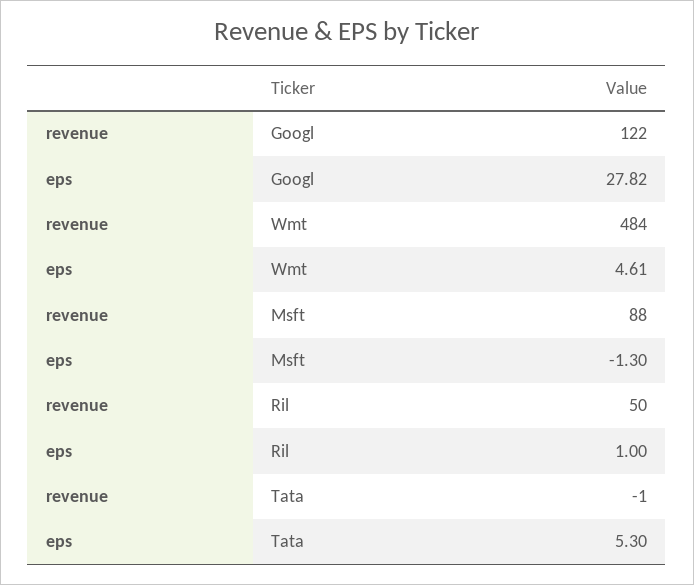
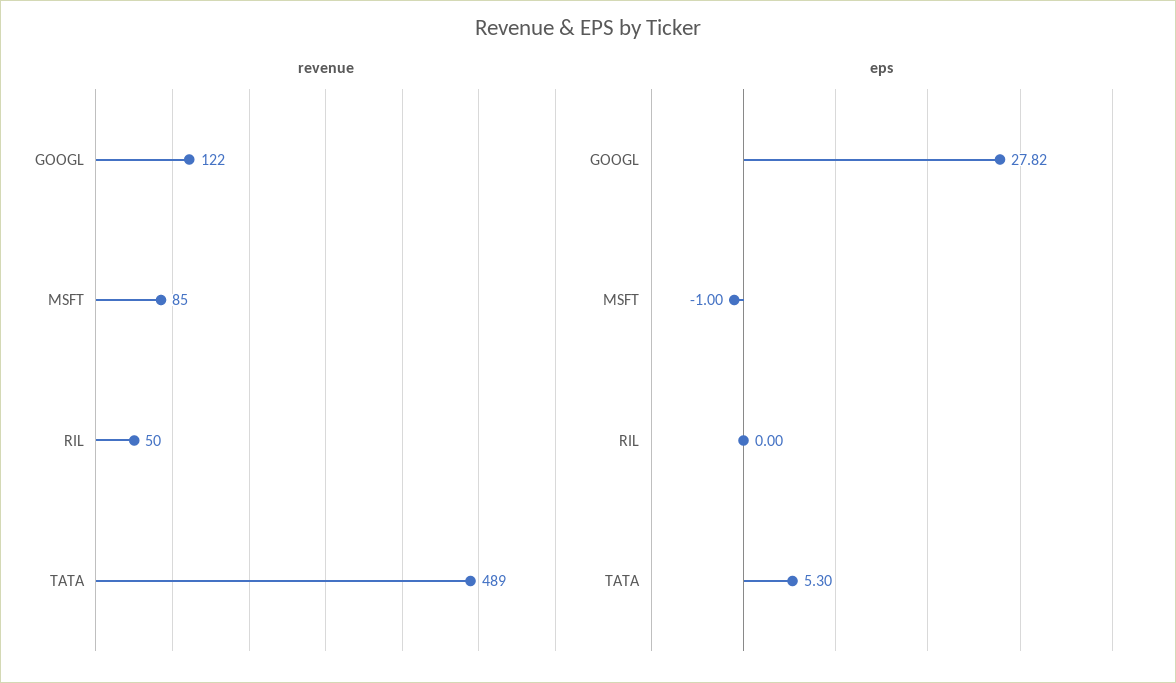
revenue, Wmt: 484 -> none
eps, Wmt: 4.61 -> none
revenue, Msft: 88 -> 85
eps, Msft: -1.3 -> -1
eps, Ril: 1 -> 0
revenue, Tata: -1 -> 489

